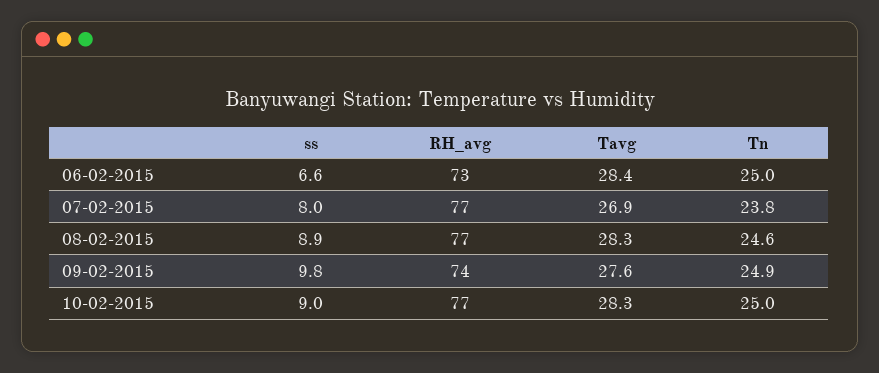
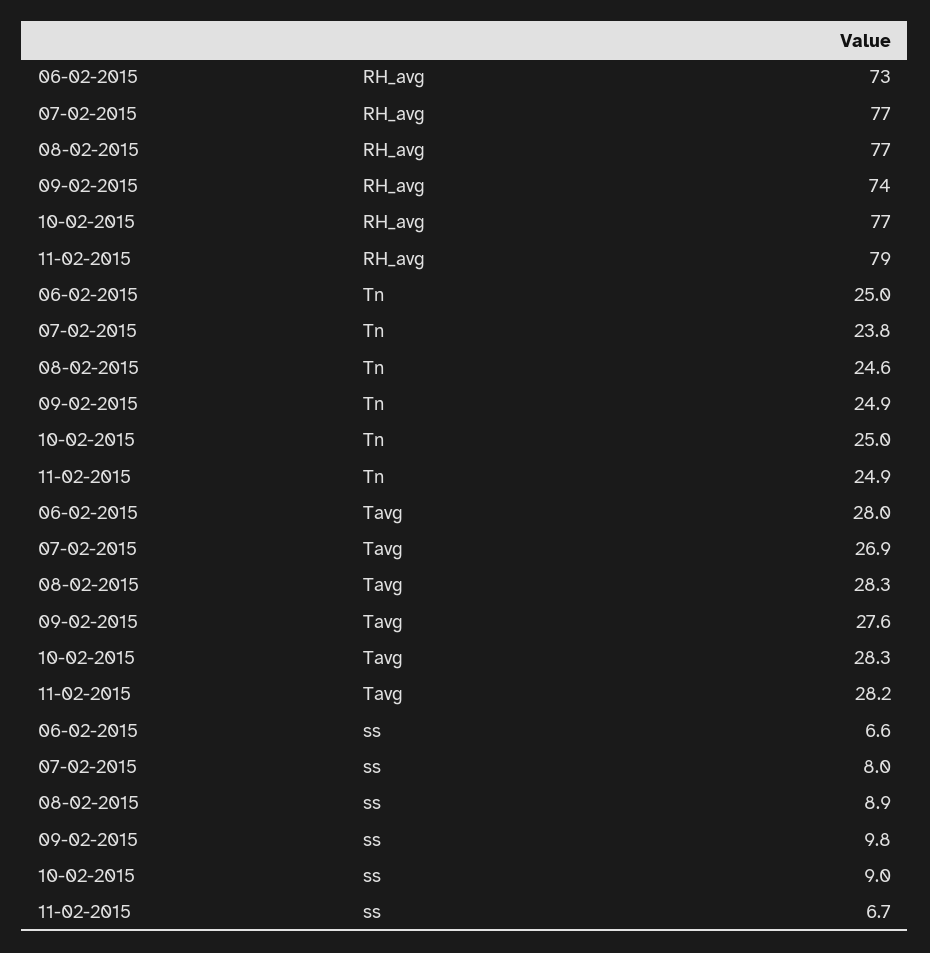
Tavg, 06-02-2015: 28.4 -> 28
RH_avg, 11-02-2015: none -> 79
Tn, 11-02-2015: none -> 24.9
Tavg, 11-02-2015: none -> 28.2
ss, 11-02-2015: none -> 6.7

